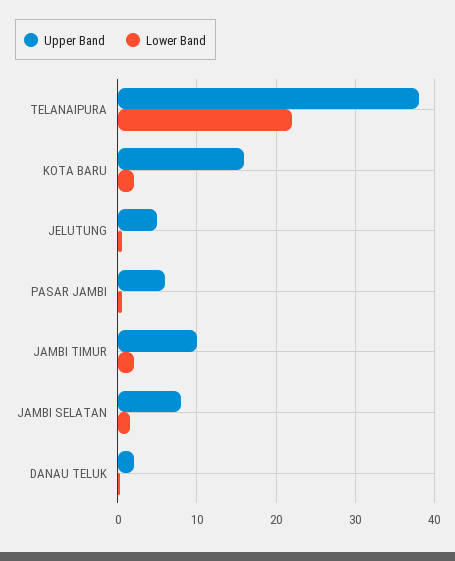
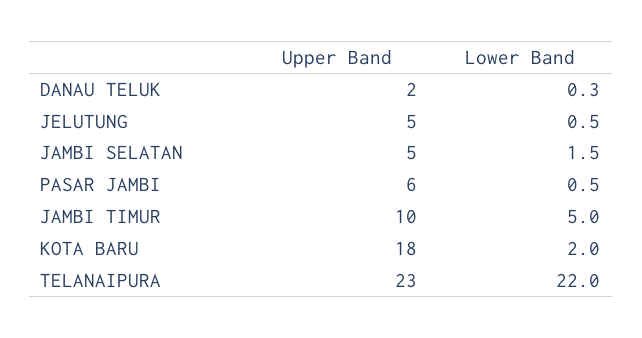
Upper Band, TELANAIPURA: 38 -> 23
Upper Band, KOTA BARU: 16 -> 18
Lower Band, JAMBI TIMUR: 2 -> 5
Upper Band, JAMBI SELATAN: 8 -> 5

